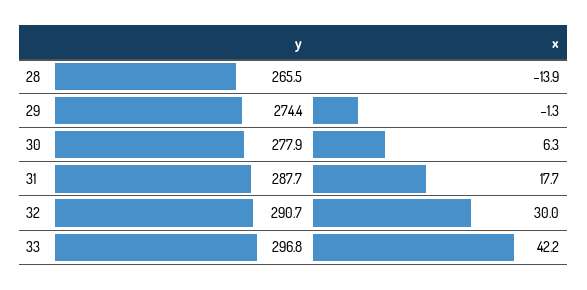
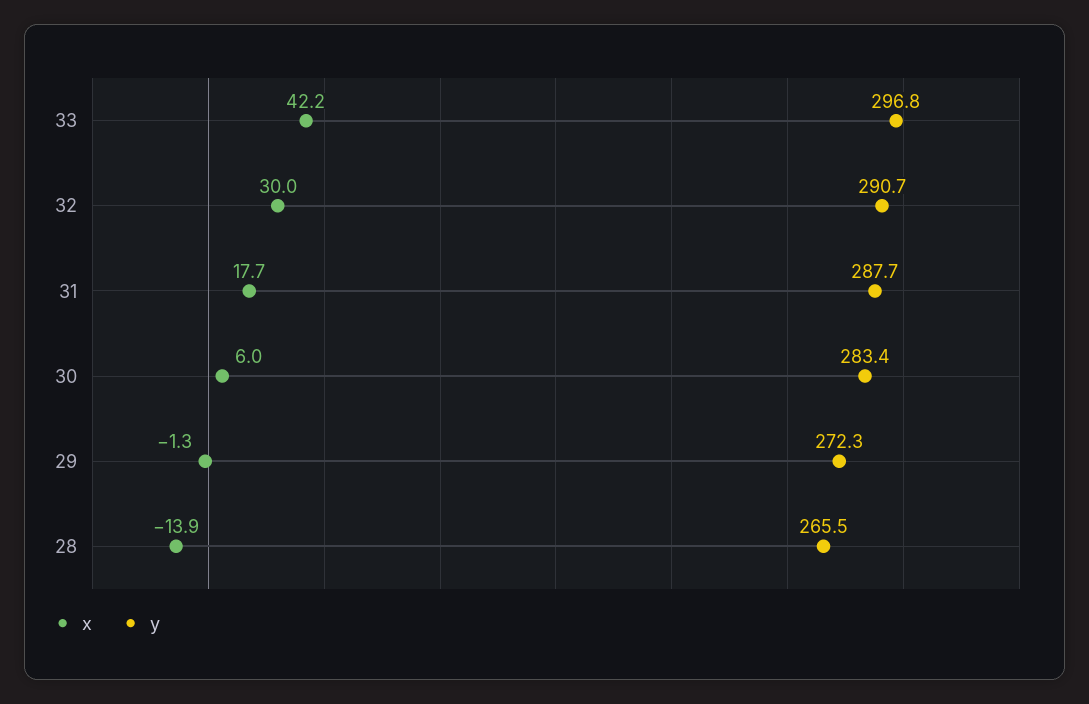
y, 29: 274.4 -> 272.3
y, 30: 277.9 -> 283.4
x, 30: 6.3 -> 6

